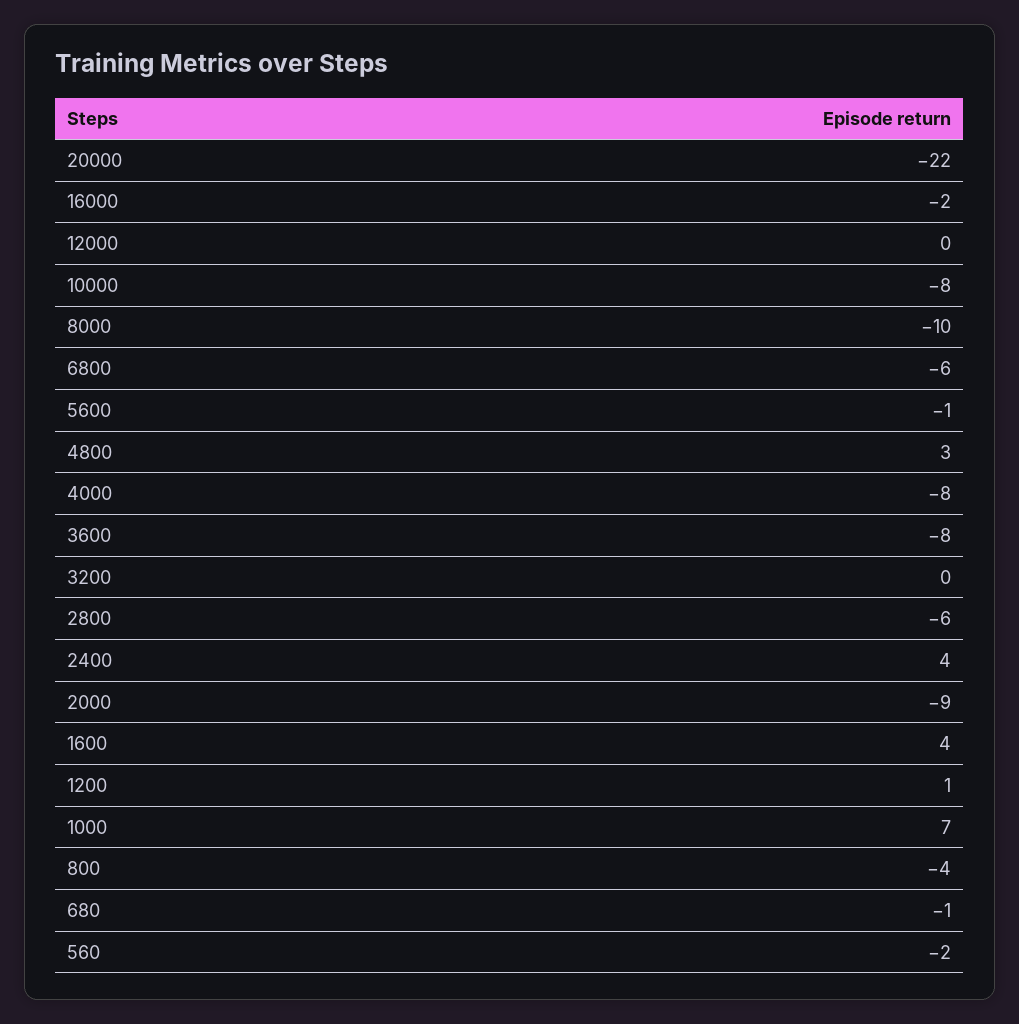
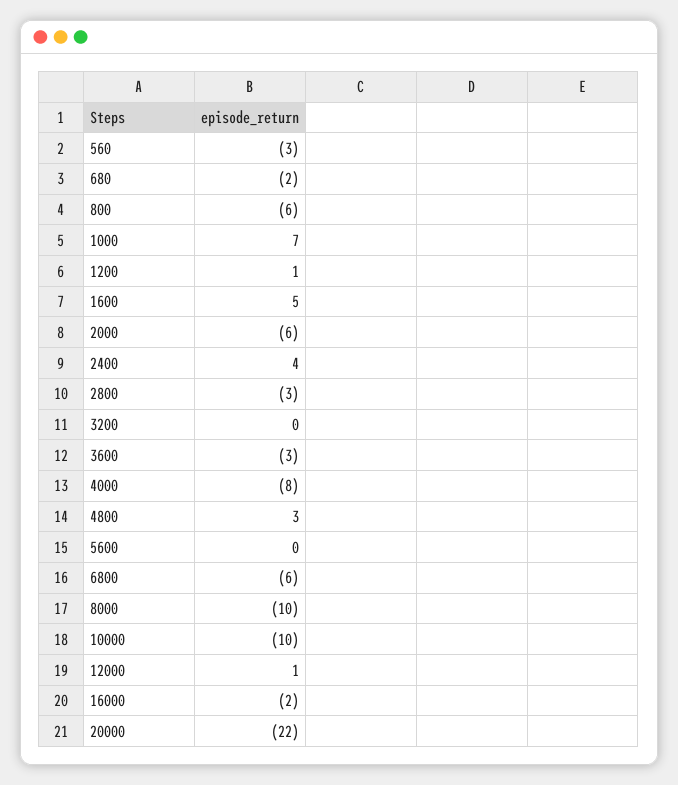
12000: 0 -> 1
10000: -8 -> -10
5600: -1 -> 0
3600: -8 -> -3
2800: -6 -> -3
2000: -9 -> -6
1600: 4 -> 5
800: -4 -> -6
680: -1 -> -2
560: -2 -> -3

